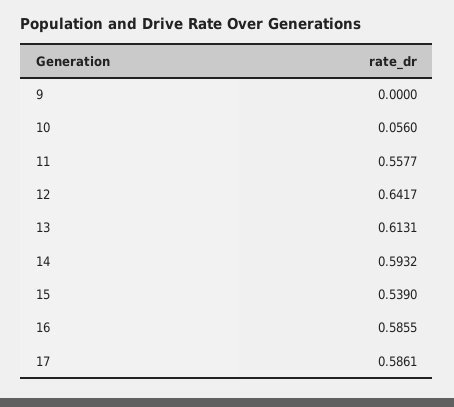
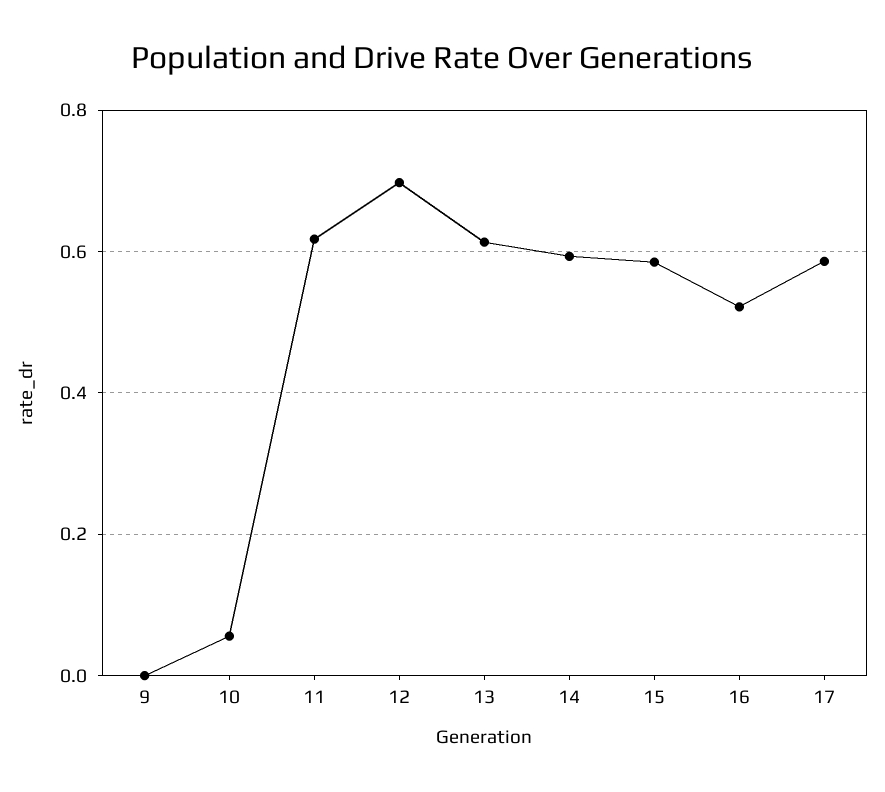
11: 0.5577 -> 0.62
12: 0.6417 -> 0.7
15: 0.539 -> 0.58
16: 0.5855 -> 0.52

